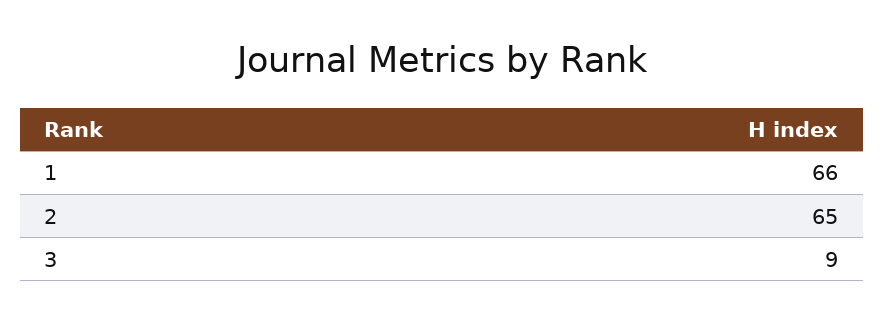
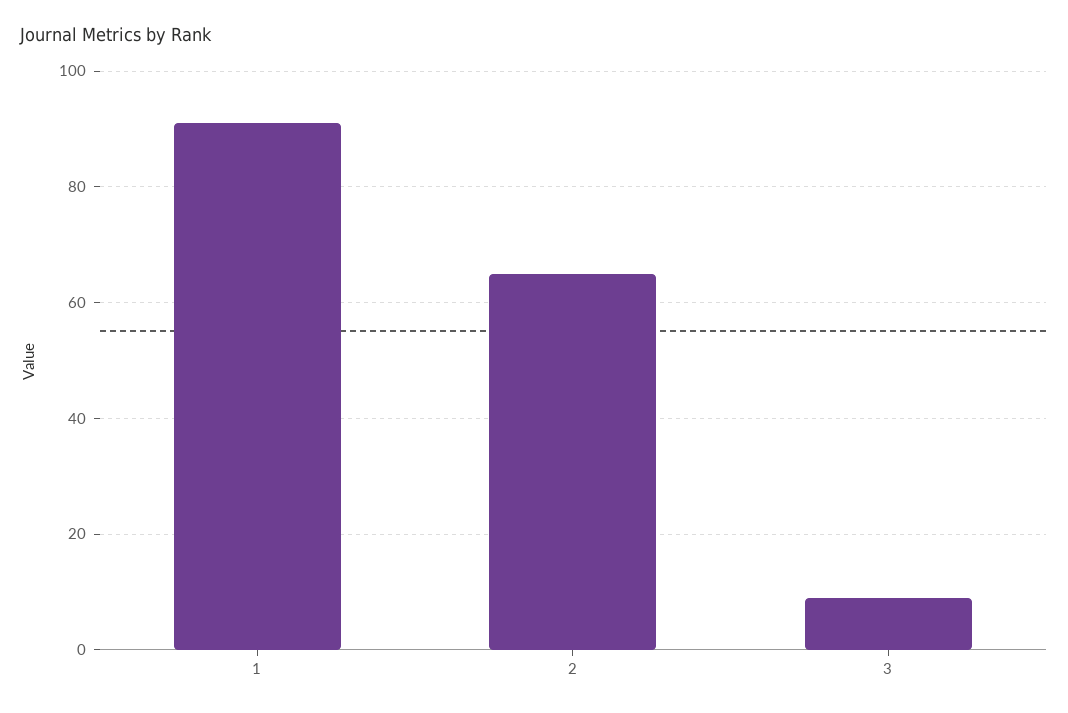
1: 66 -> 90

